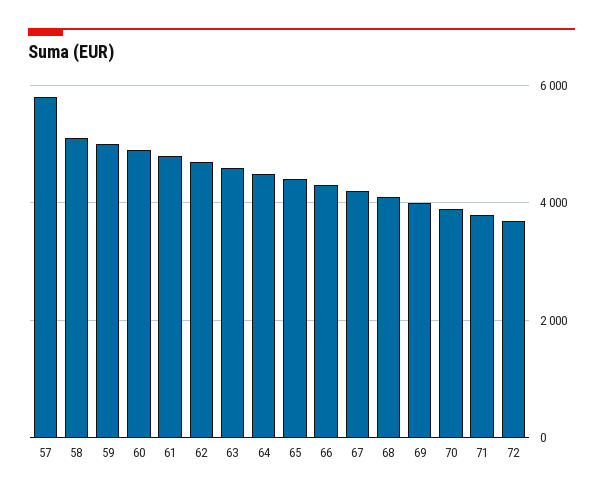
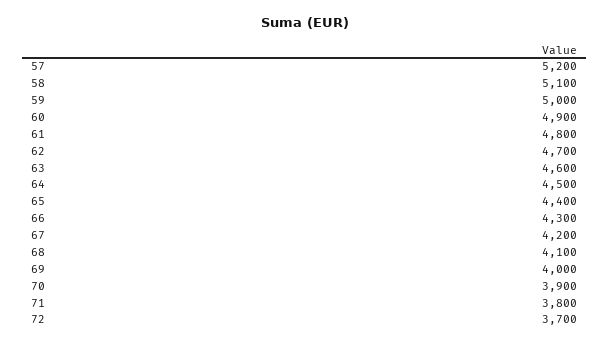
57: 5800 -> 5200

